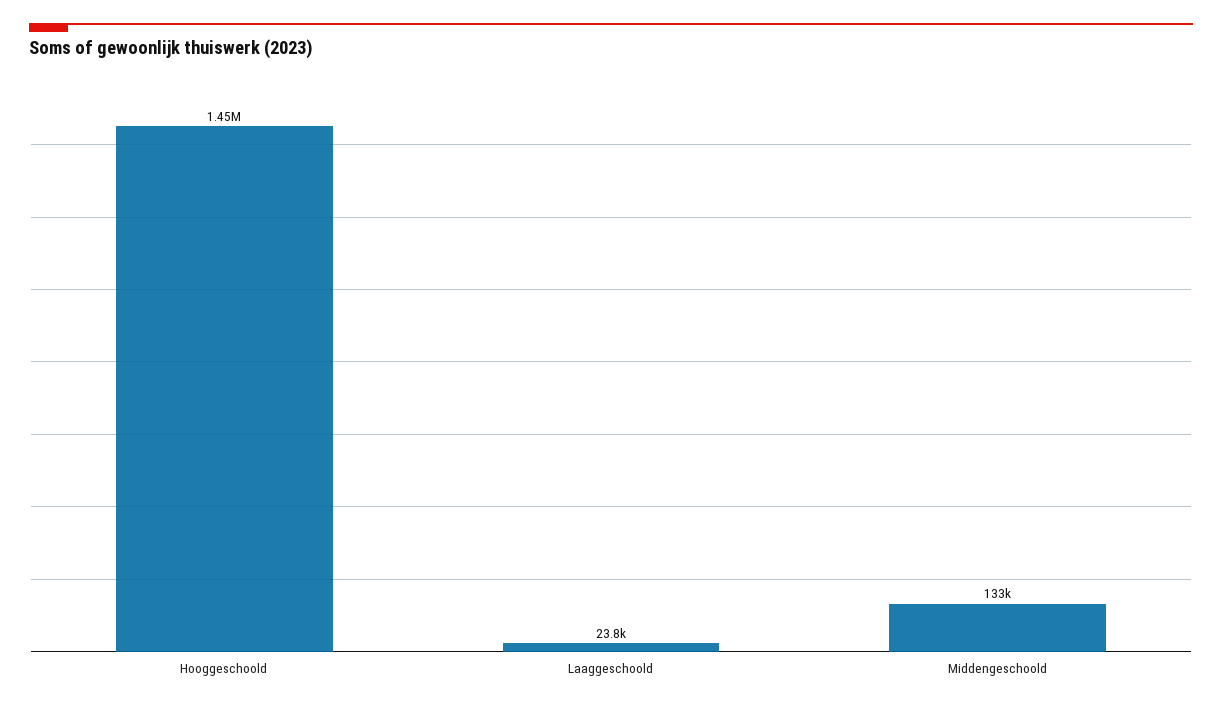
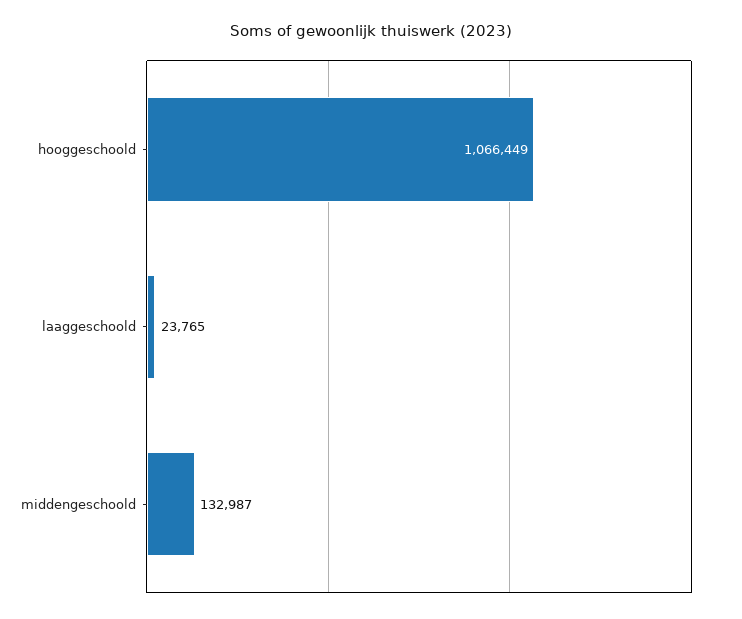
Hooggeschoold: 1450000 -> 1066449

